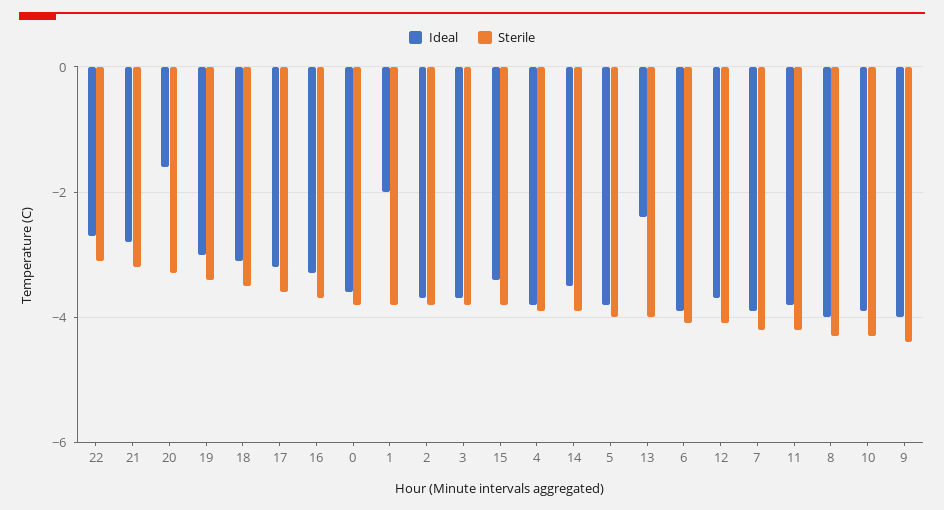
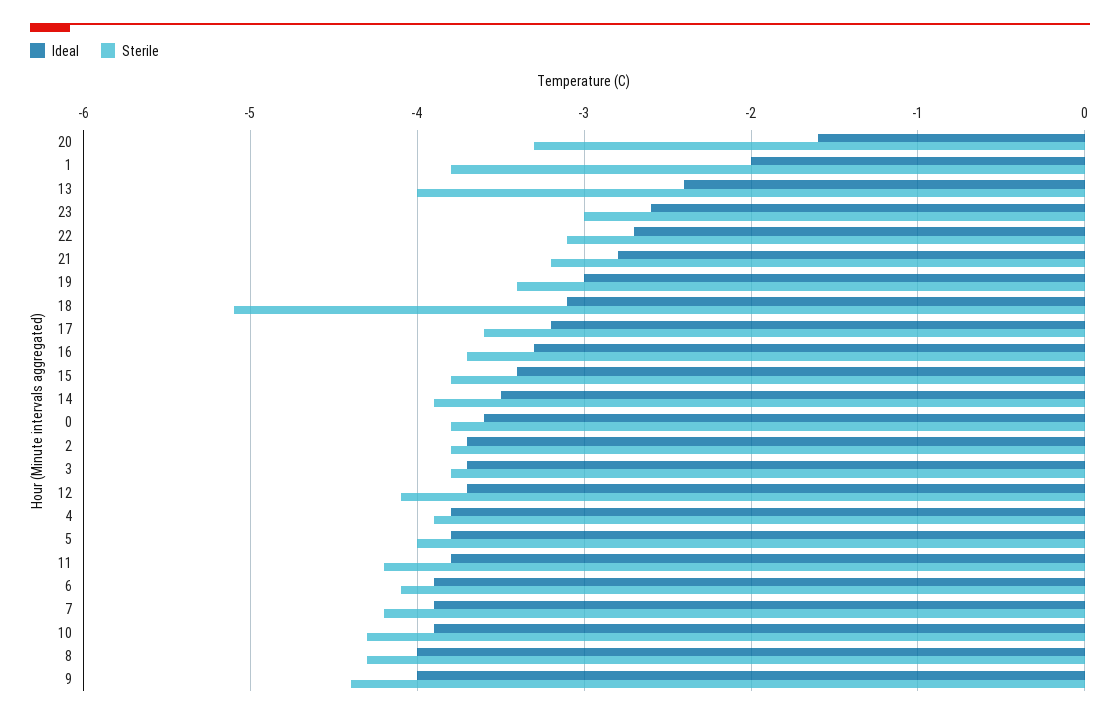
Sterile, 18: -3.5 -> -5.1
Ideal, 23: none -> -2.6
Sterile, 23: none -> -3

